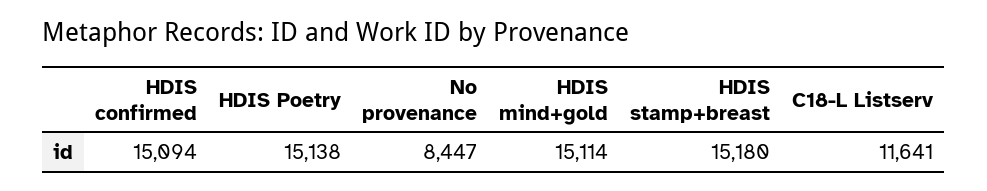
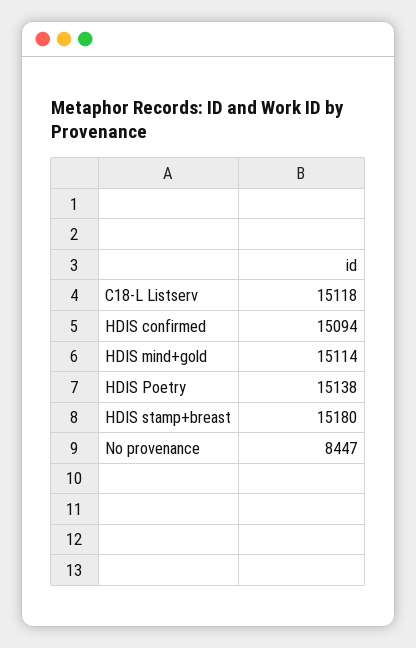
C18-L Listserv: 11641 -> 15118

